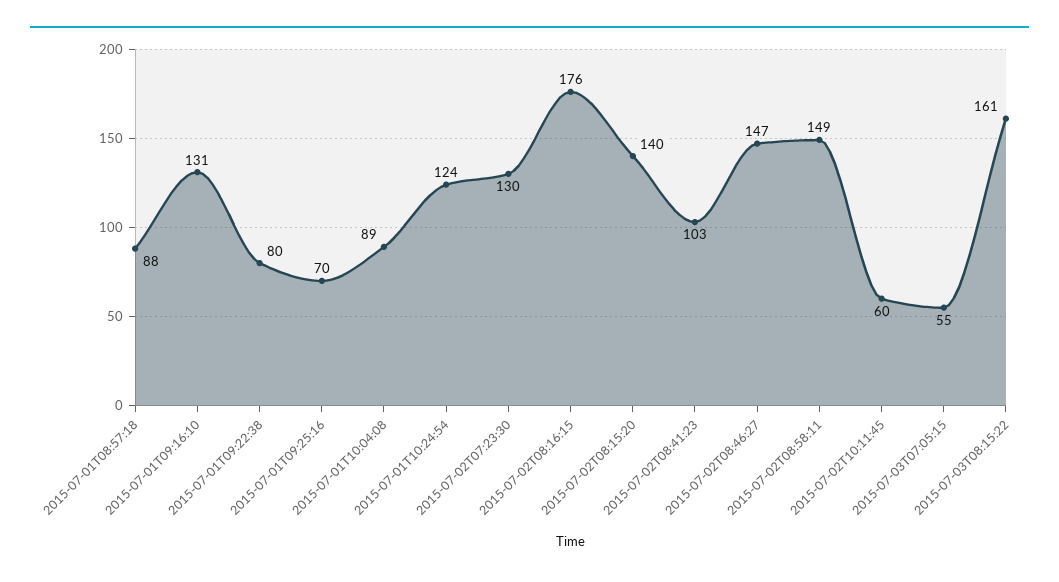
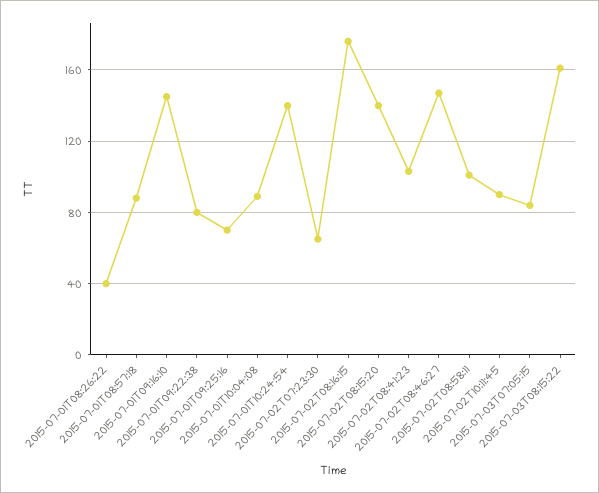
2015-07-01T09:16:10: 131 -> 145
2015-07-01T10:24:54: 124 -> 140
2015-07-02T07:23:30: 130 -> 65
2015-07-02T08:58:11: 149 -> 100
2015-07-02T10:11:45: 60 -> 90
2015-07-03T07:05:15: 55 -> 85
2015-07-01T08:26:22: none -> 40

